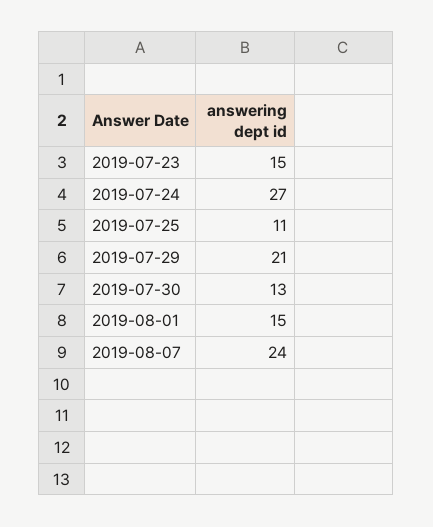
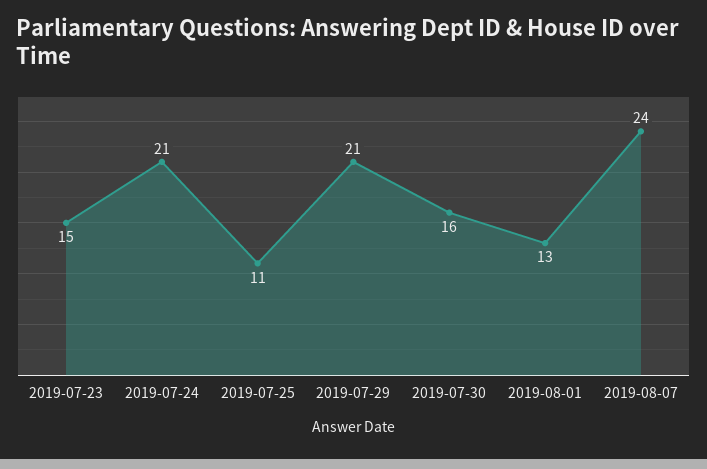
2019-07-24: 27 -> 21
2019-07-30: 13 -> 16
2019-08-01: 15 -> 13

